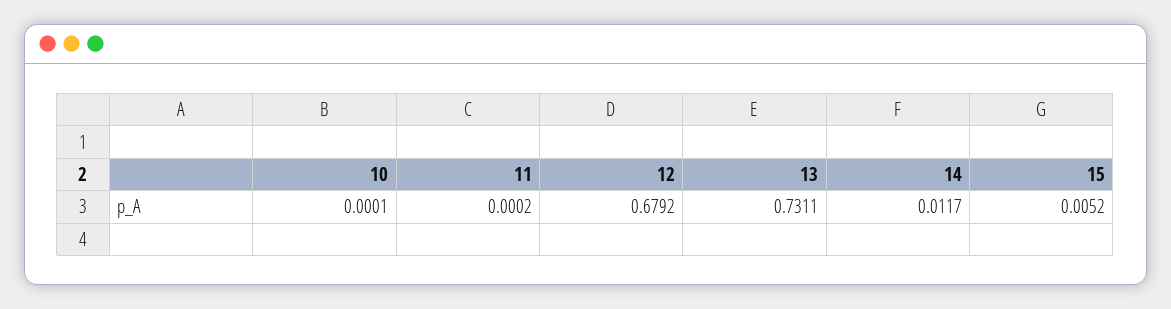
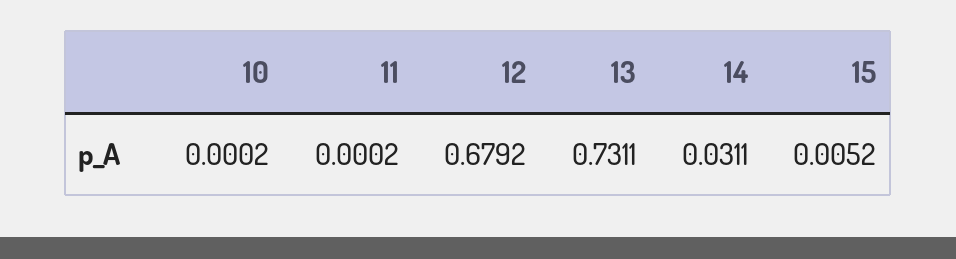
10: 0.0001 -> 0.0002
14: 0.0117 -> 0.0311

